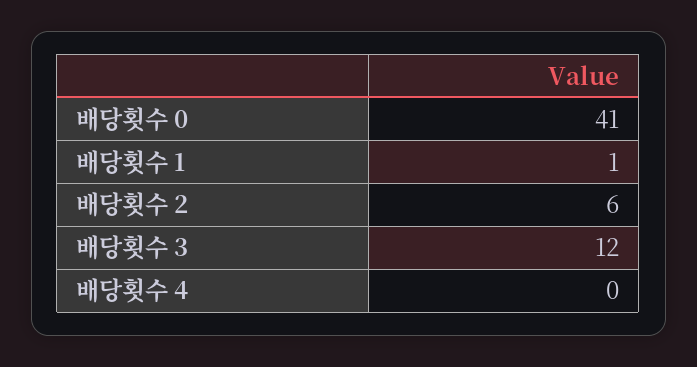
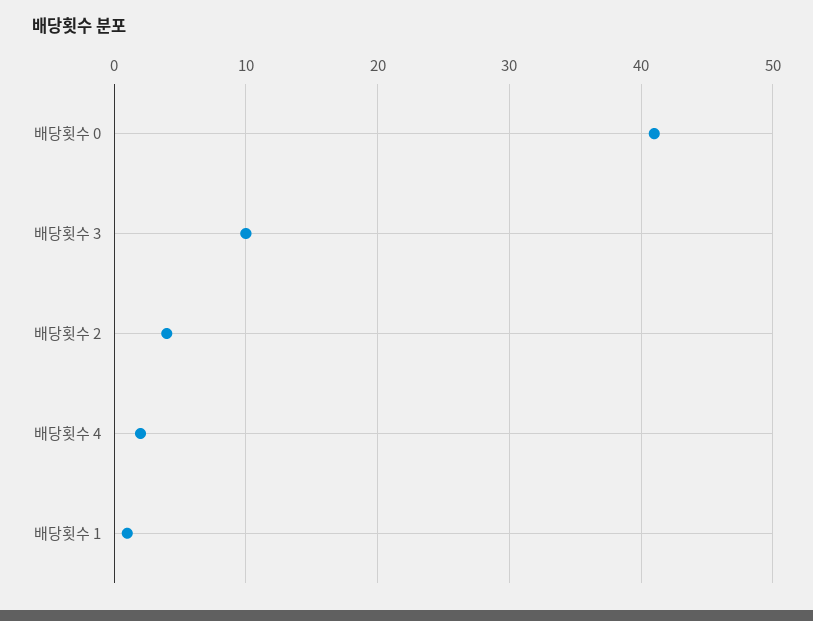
배당횟수 2: 6 -> 4
배당횟수 3: 12 -> 10
배당횟수 4: 0 -> 2

